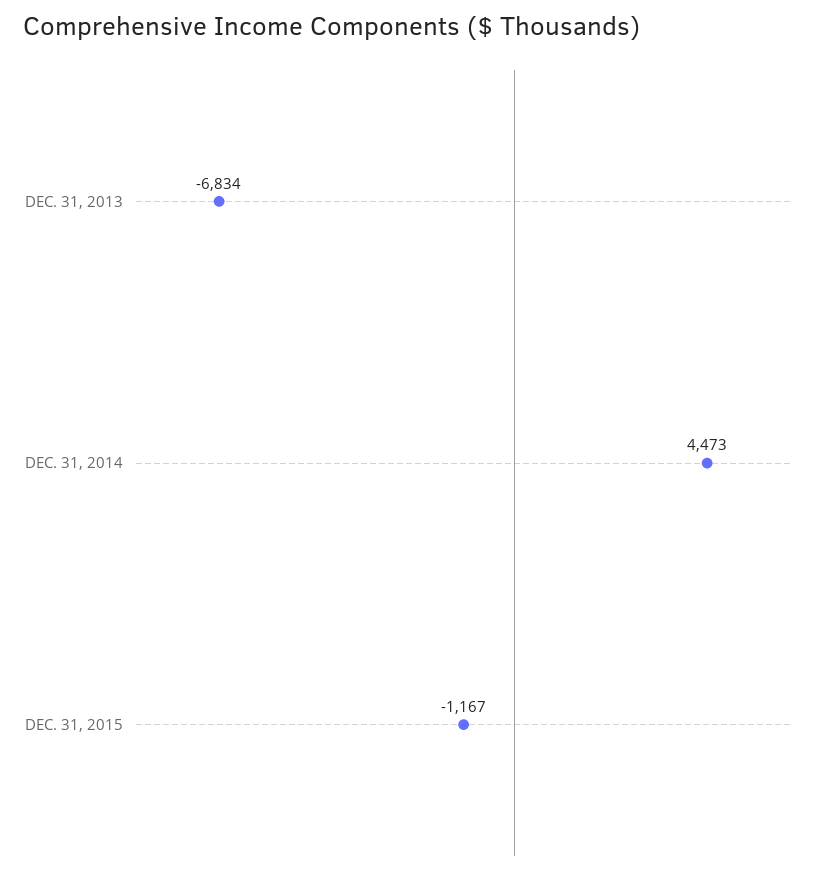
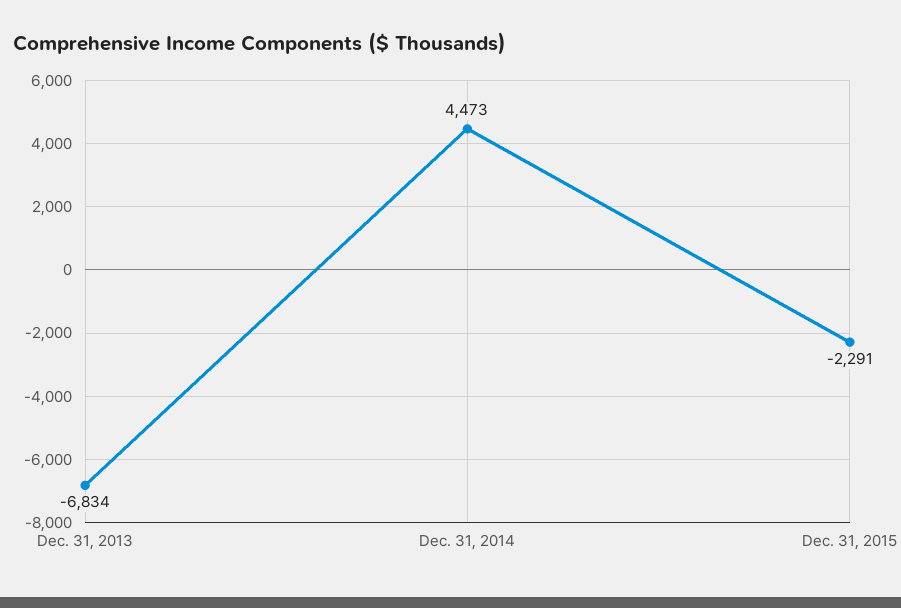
DEC. 31, 2015: -1167 -> -2291

